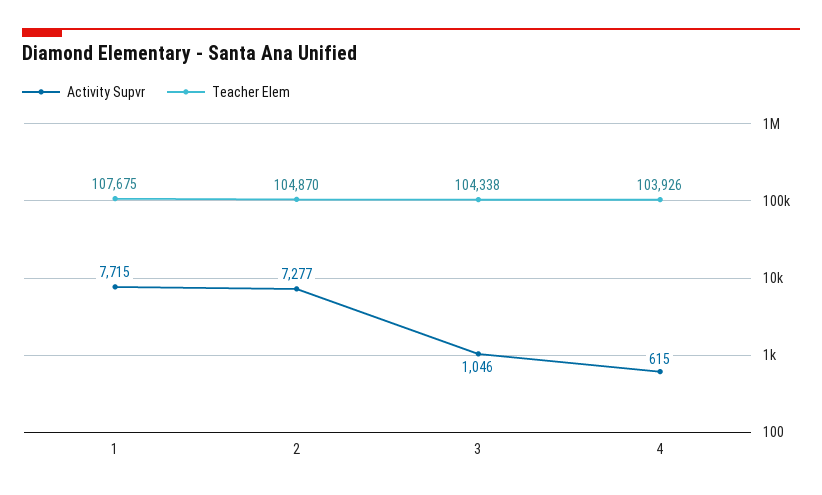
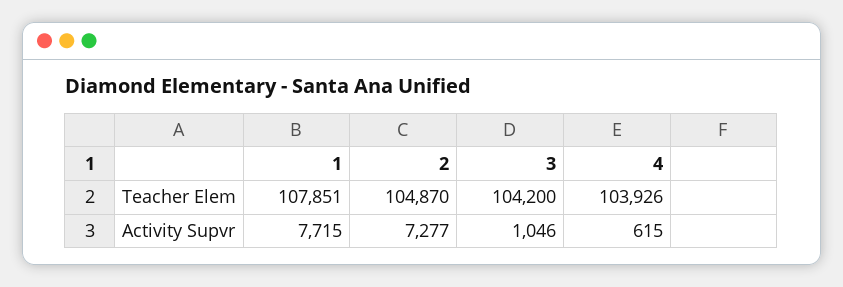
Teacher Elem, 1: 107675 -> 107851
Teacher Elem, 3: 104338 -> 104200

